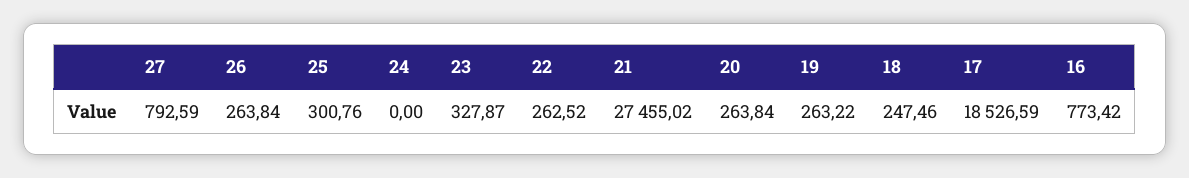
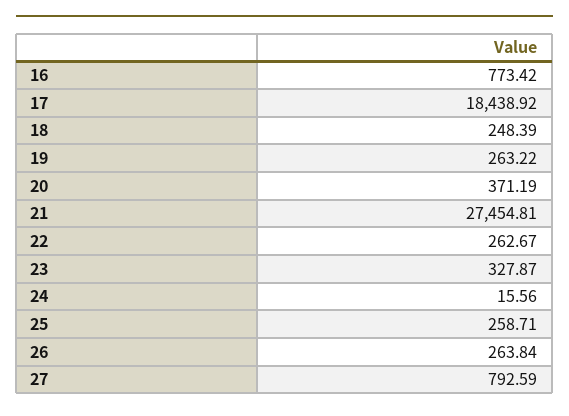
25: 300.76 -> 258.71
24: 0 -> 15.56
22: 262.52 -> 262.67
21: 27455.02 -> 27454.81
20: 263.84 -> 371.19
18: 247.46 -> 248.39
17: 18526.59 -> 18438.92

